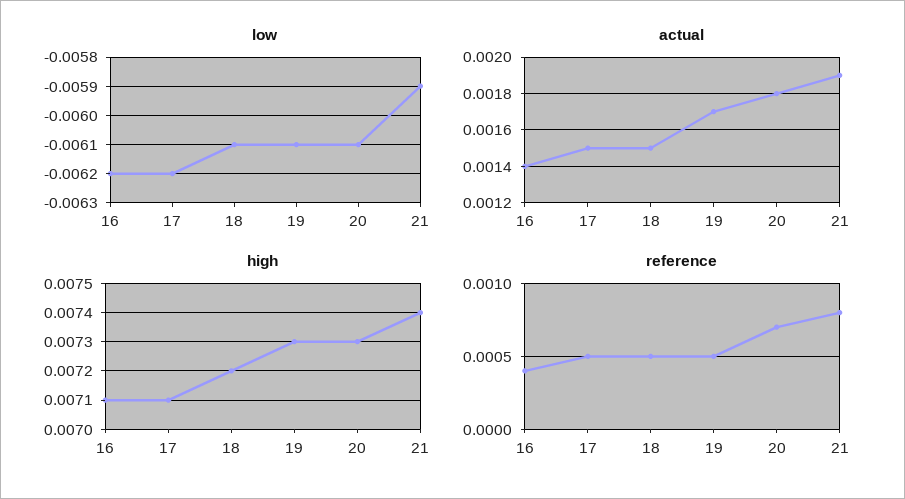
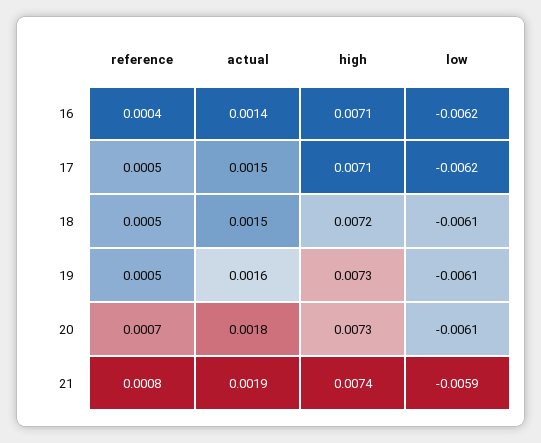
actual, 19: 0.0017 -> 0.0016

